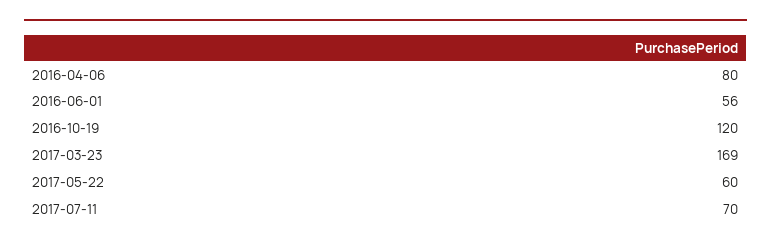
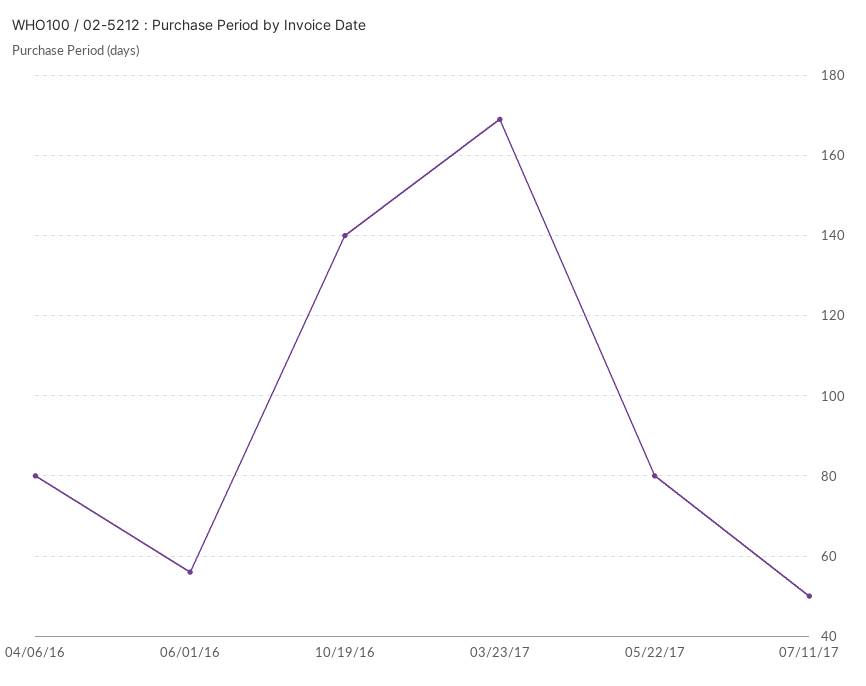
2016-10-19: 120 -> 140
2017-05-22: 60 -> 80
2017-07-11: 70 -> 50

